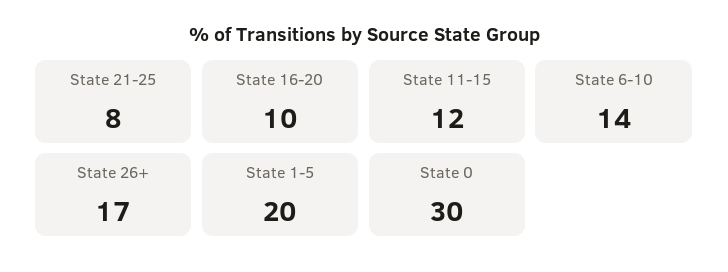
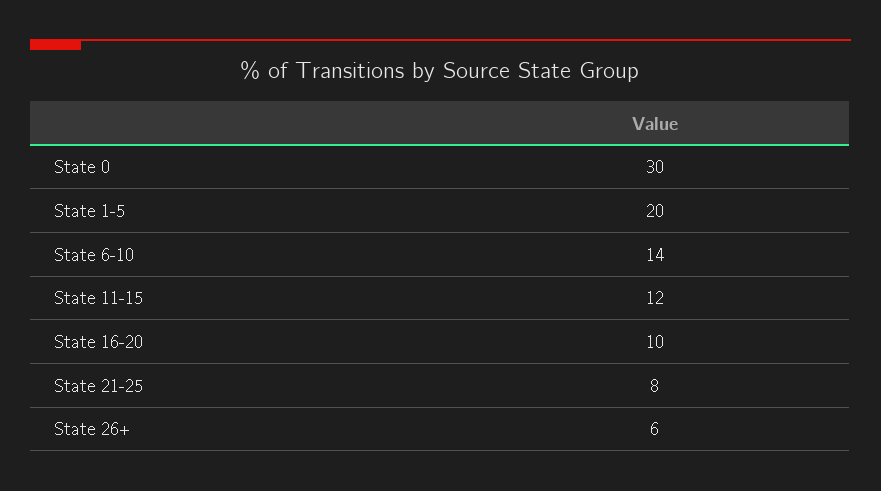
State 26+: 17 -> 6

